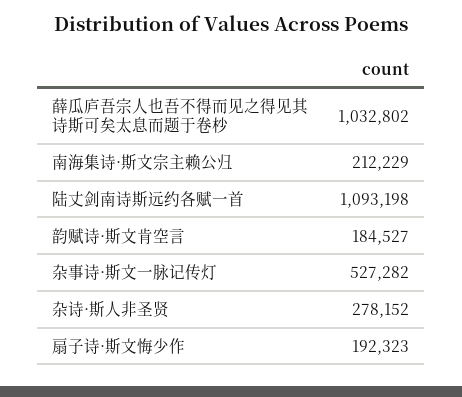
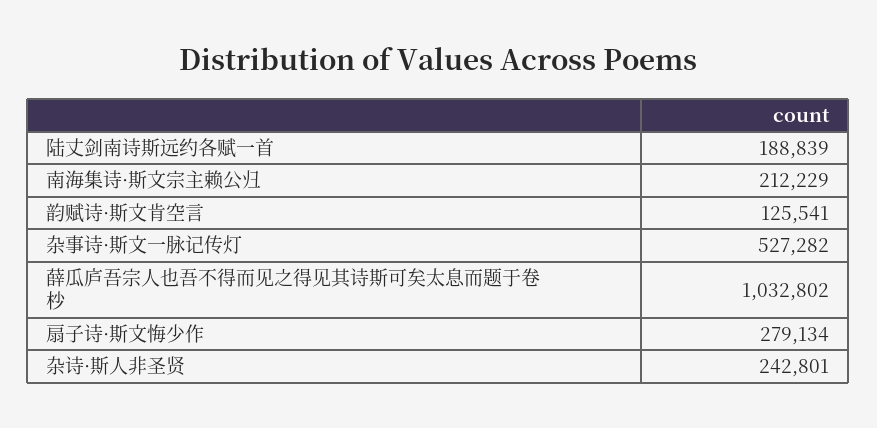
陆丈剑南诗斯远约各赋一首: 1093198 -> 188839
韵赋诗·斯文肯空言: 184527 -> 125541
杂诗·斯人非圣贤: 278152 -> 242801
扇子诗·斯文悔少作: 192323 -> 279134

